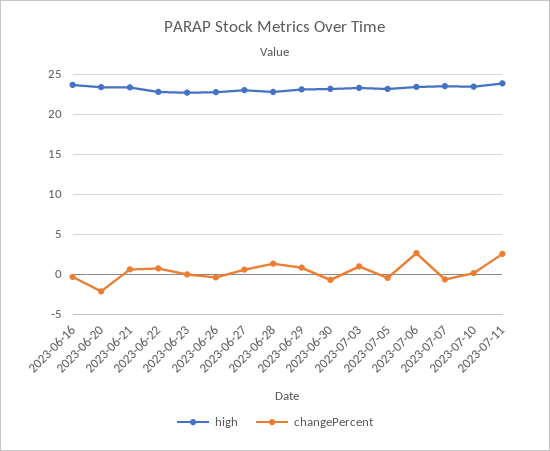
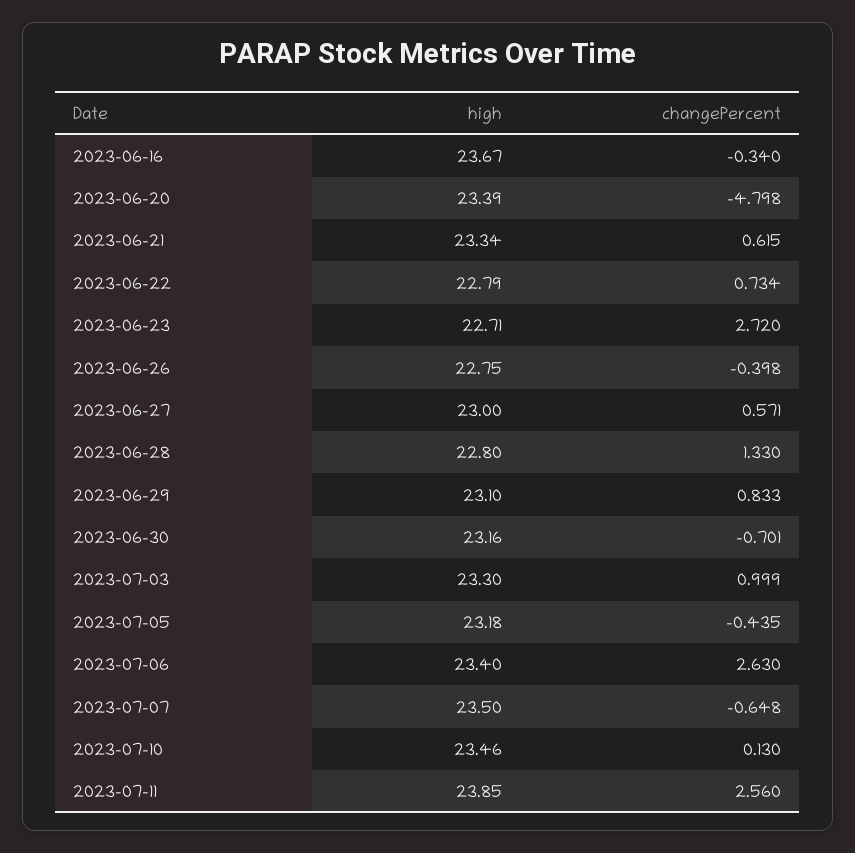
changePercent, 2023-06-20: -2 -> -4.798
changePercent, 2023-06-23: 0 -> 2.72

